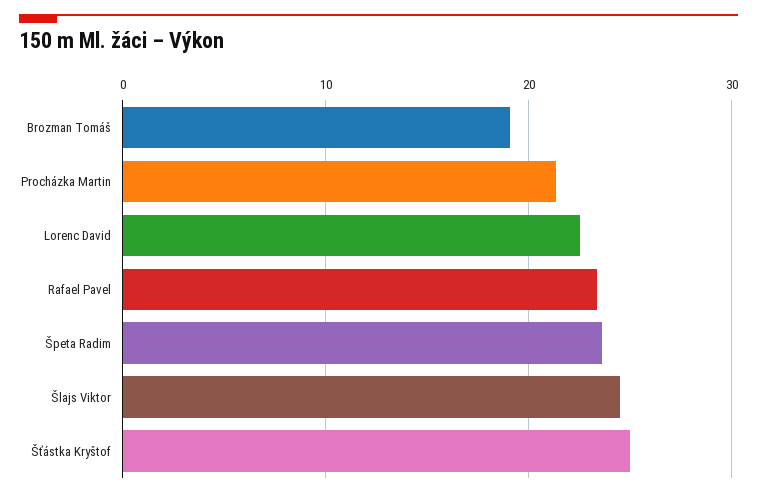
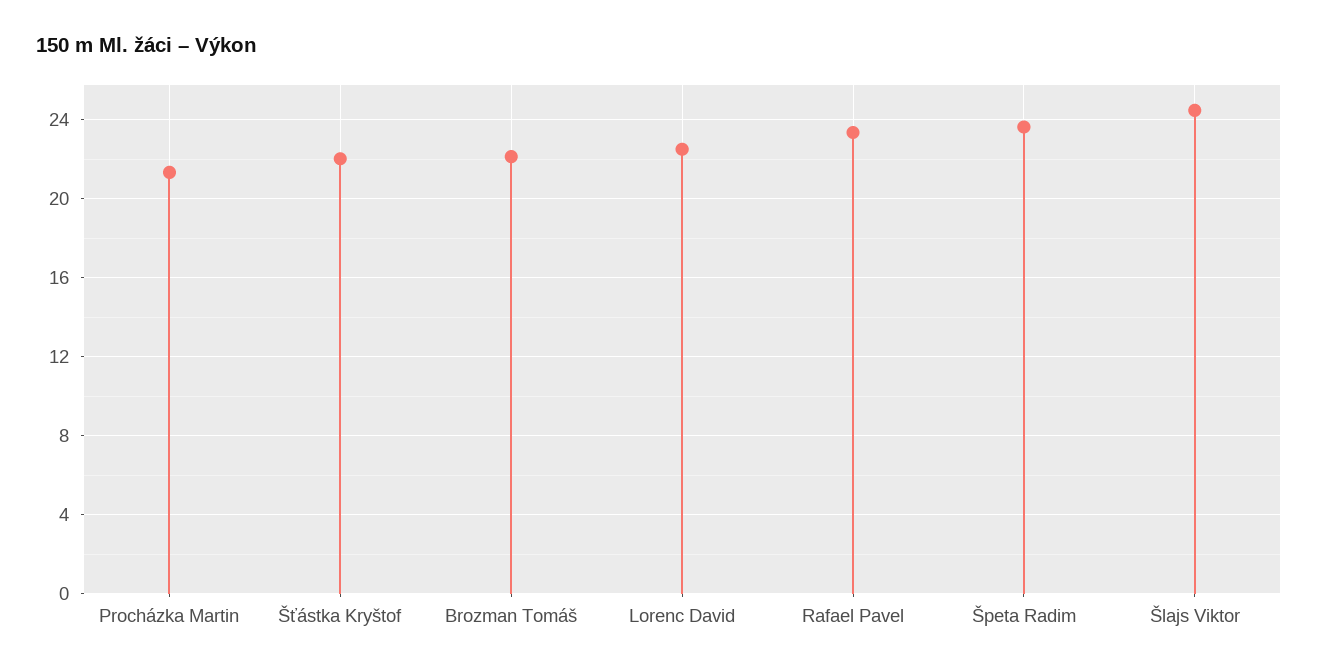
Brozman Tomáš: 19 -> 22
Šťástka Kryštof: 25 -> 22

